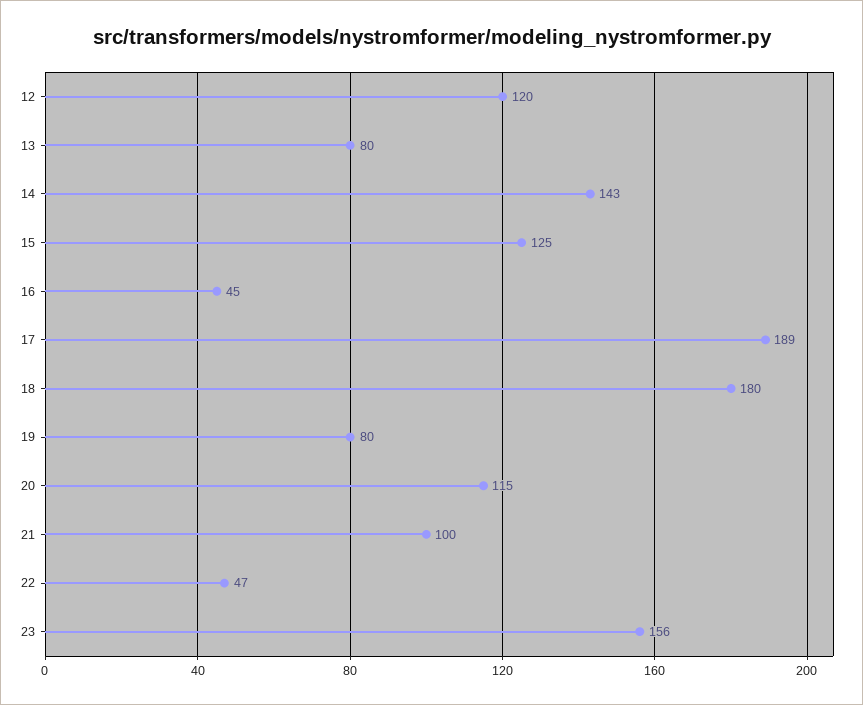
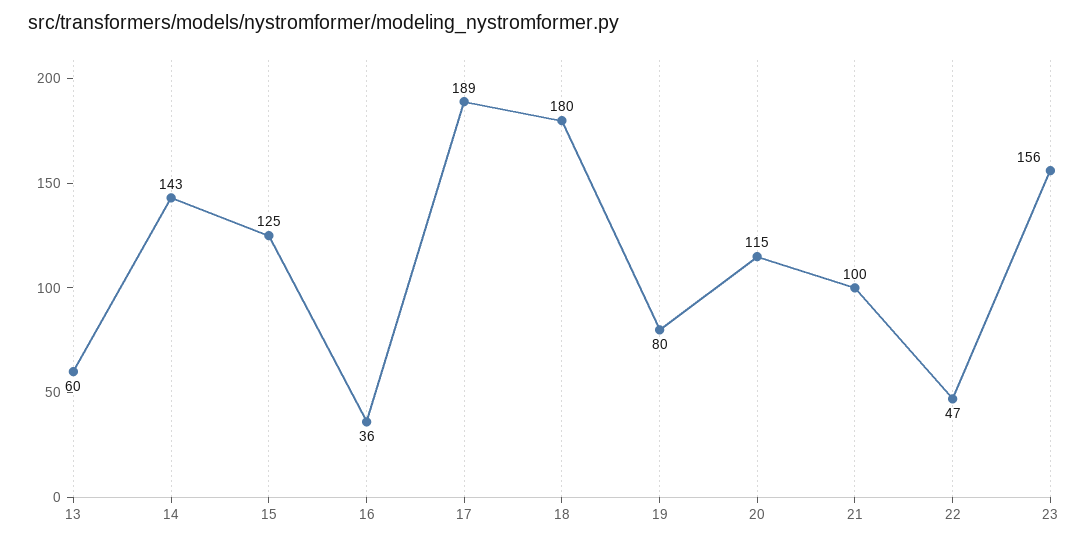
12: 120 -> none
13: 80 -> 60
16: 45 -> 36

